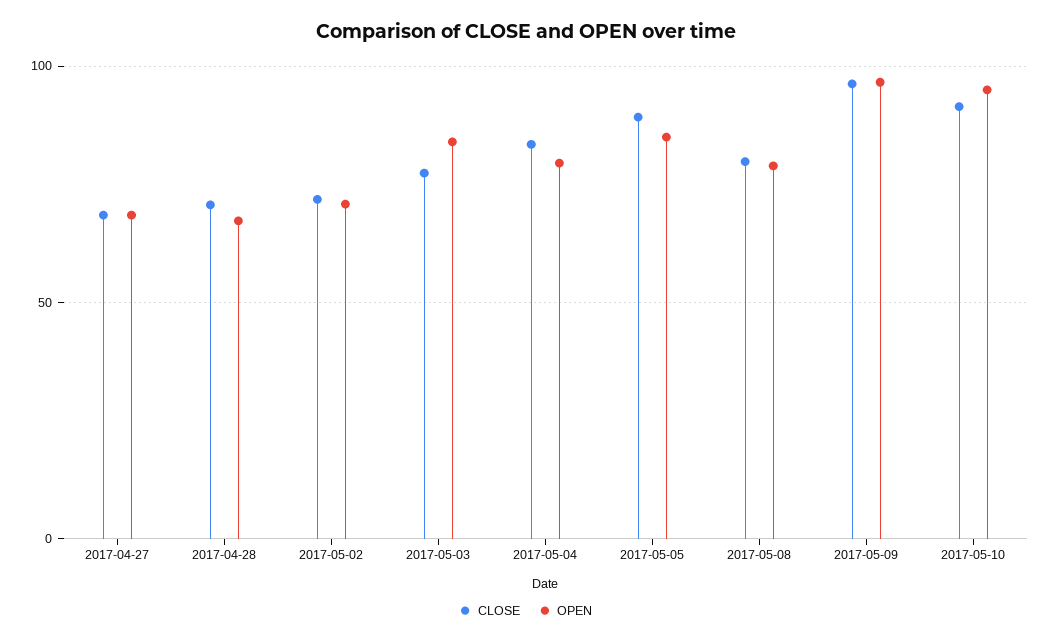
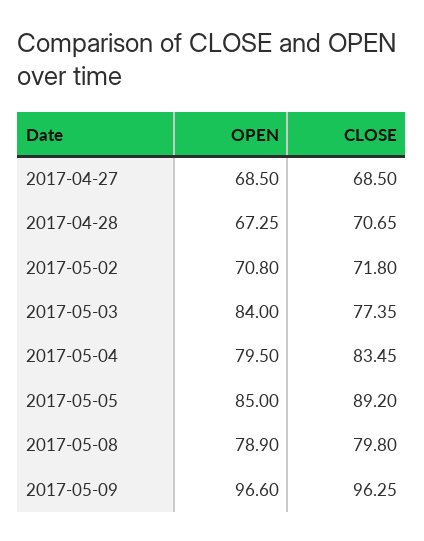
CLOSE, 2017-05-10: 90 -> none
OPEN, 2017-05-10: 95 -> none

